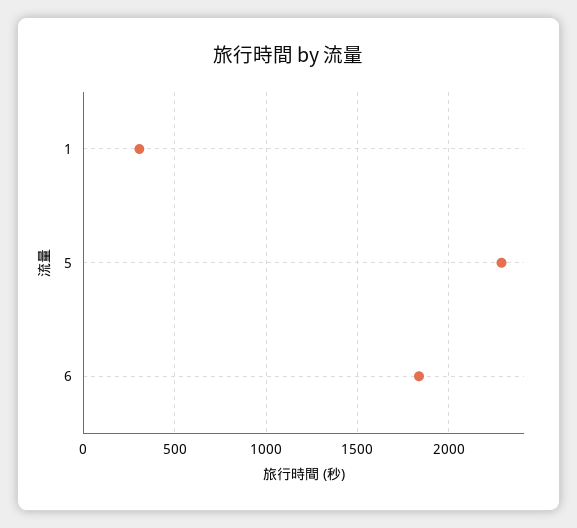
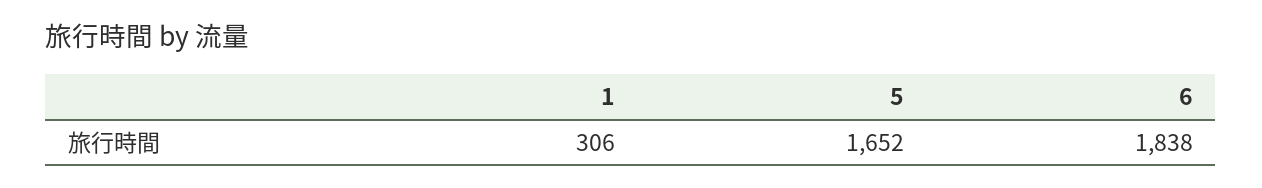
5: 2300 -> 1652

